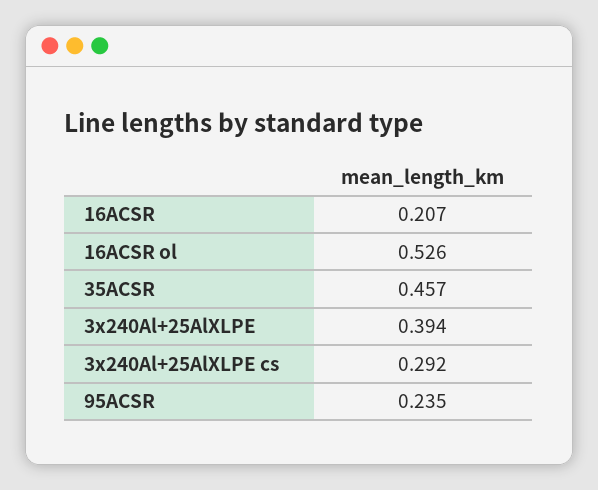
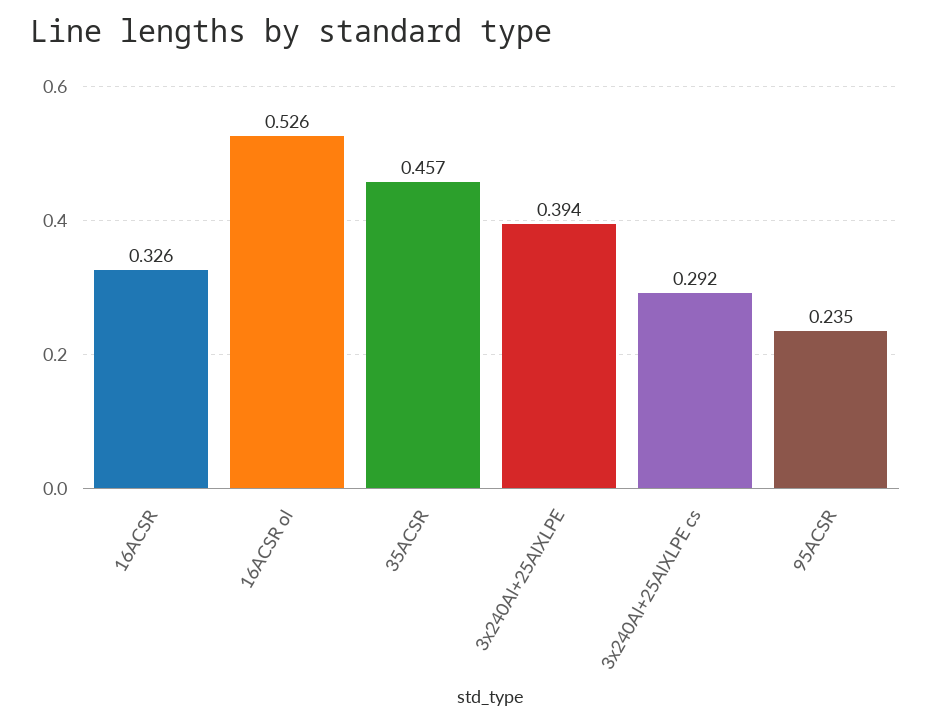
16ACSR: 0.207 -> 0.326

